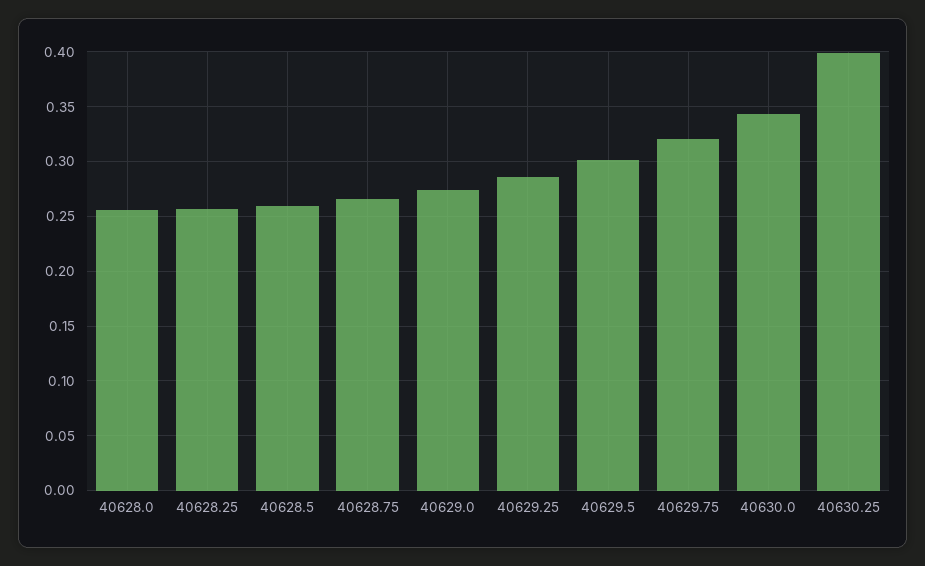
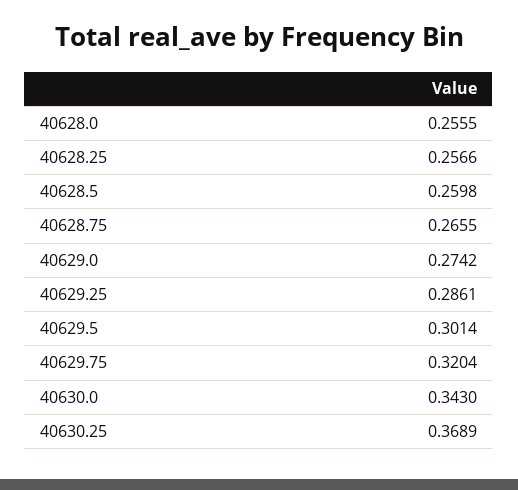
40630.25: 0.4 -> 0.3689

